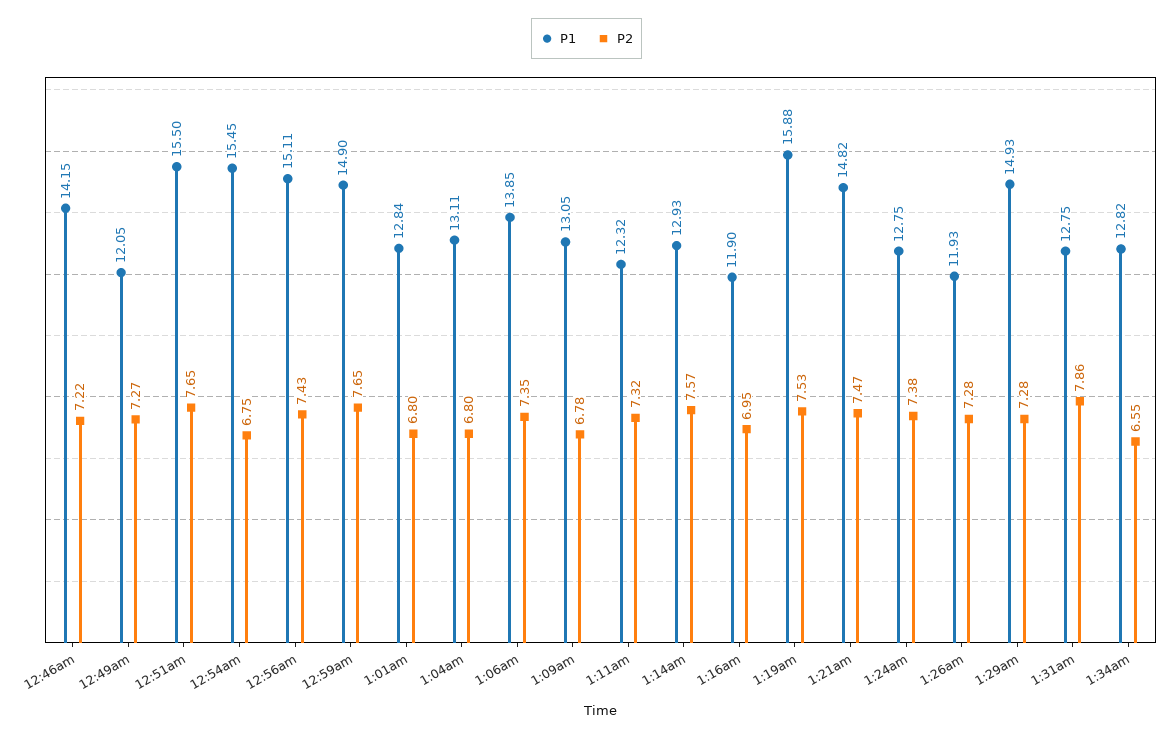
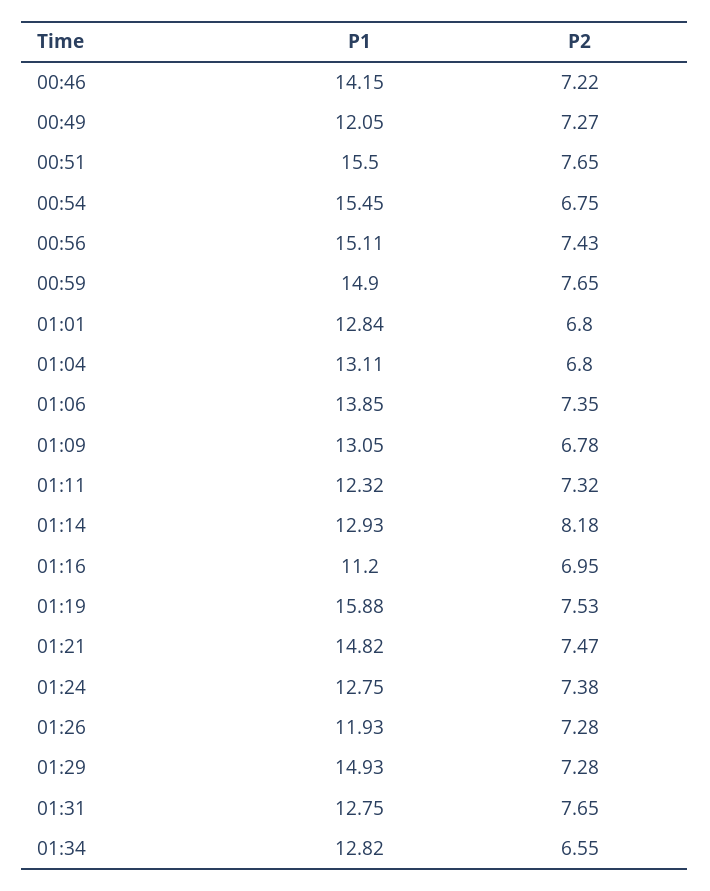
P2, 1:14am: 7.57 -> 8.18
P1, 1:16am: 11.9 -> 11.2
P2, 1:31am: 7.86 -> 7.65

